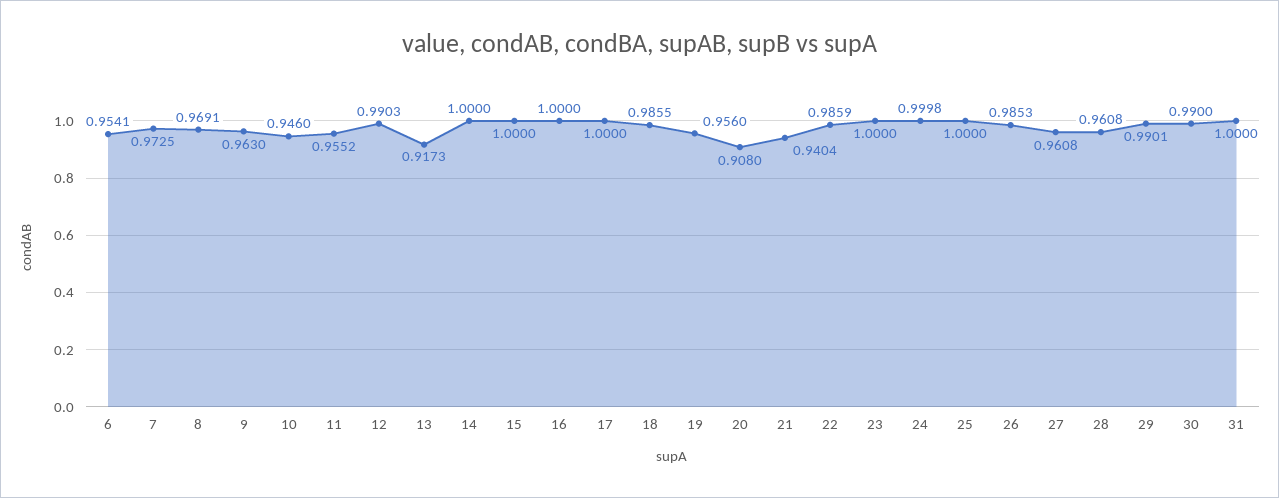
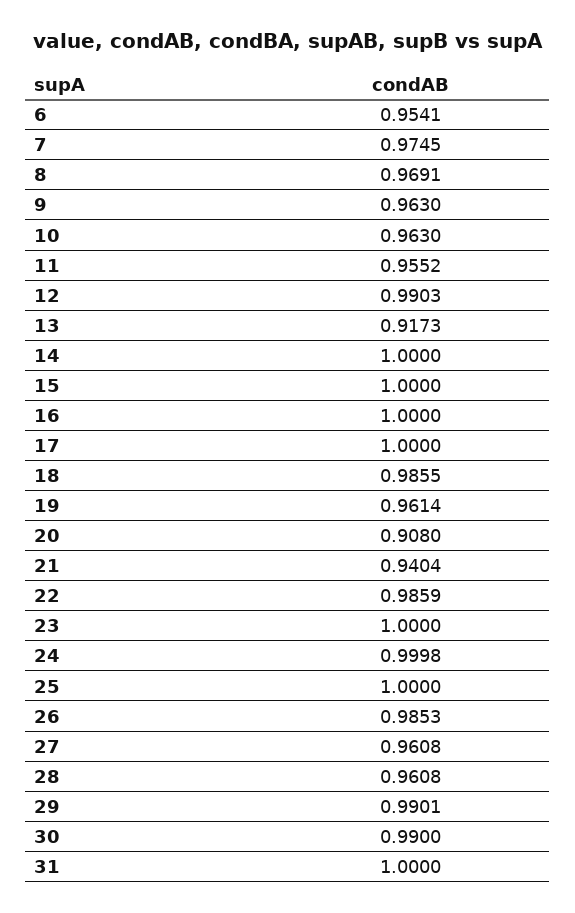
7: 0.9725 -> 0.9745
10: 0.946 -> 0.963
19: 0.956 -> 0.9614

